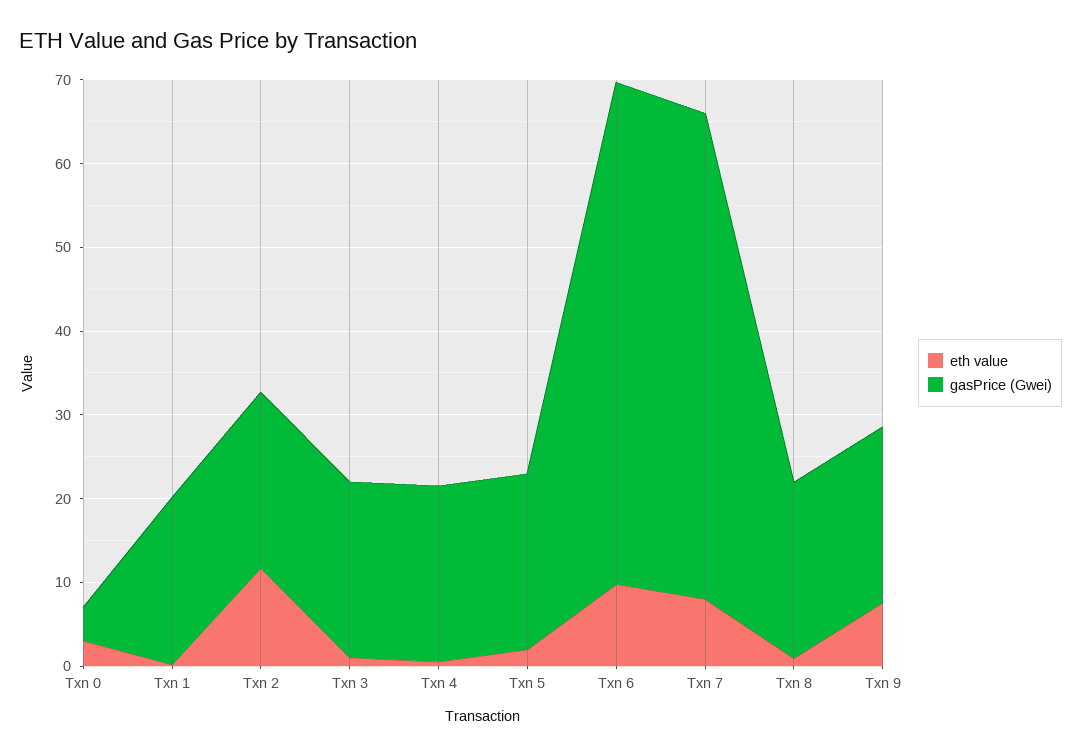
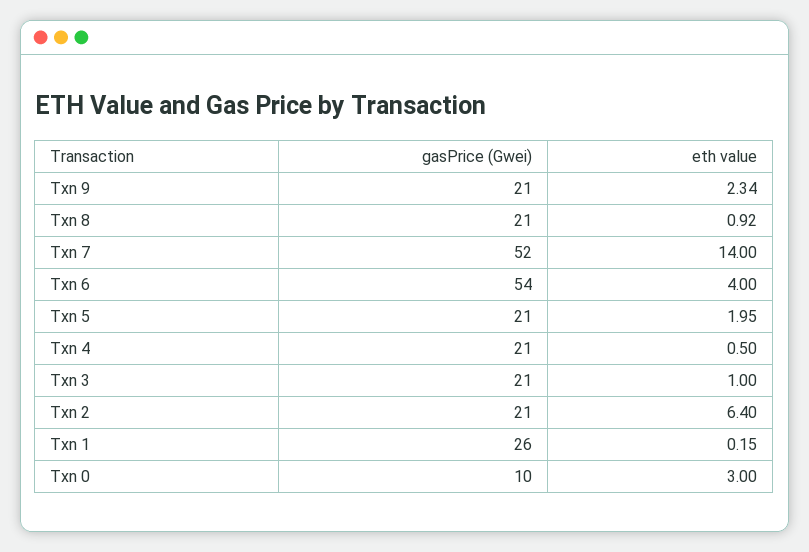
gasPrice (Gwei), Txn 0: 4 -> 10
gasPrice (Gwei), Txn 1: 20 -> 26
eth value, Txn 2: 12 -> 6.4
eth value, Txn 6: 10 -> 4
gasPrice (Gwei), Txn 6: 60 -> 54
eth value, Txn 7: 8 -> 14
gasPrice (Gwei), Txn 7: 58 -> 52
eth value, Txn 9: 8 -> 2.34

